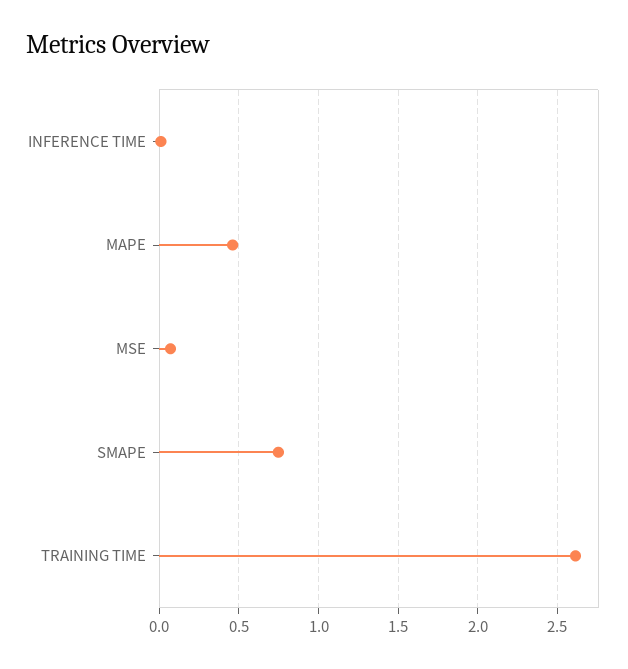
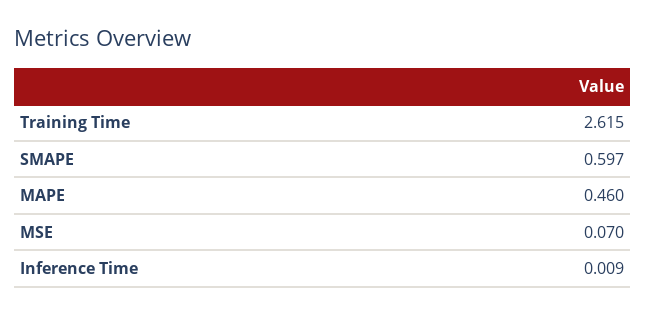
SMAPE: 0.75 -> 0.597

